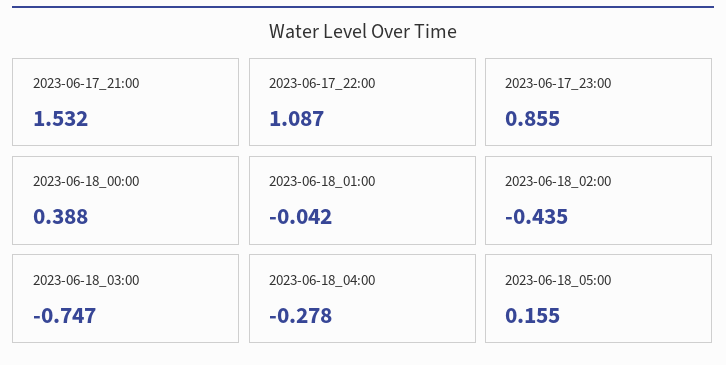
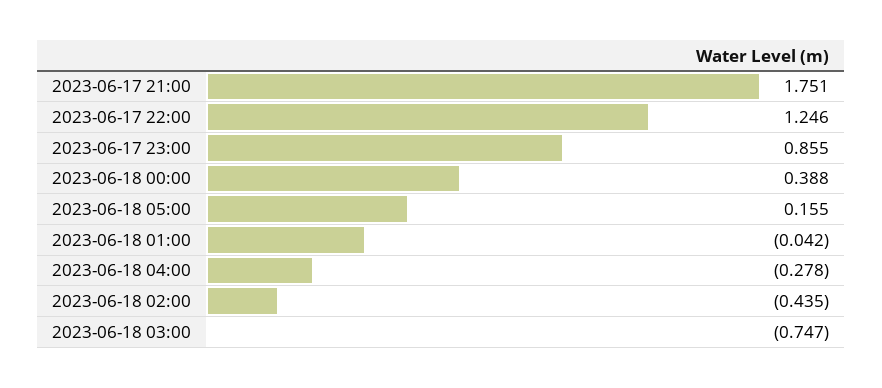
2023-06-17_21:00: 1.532 -> 1.751
2023-06-17_22:00: 1.087 -> 1.246

